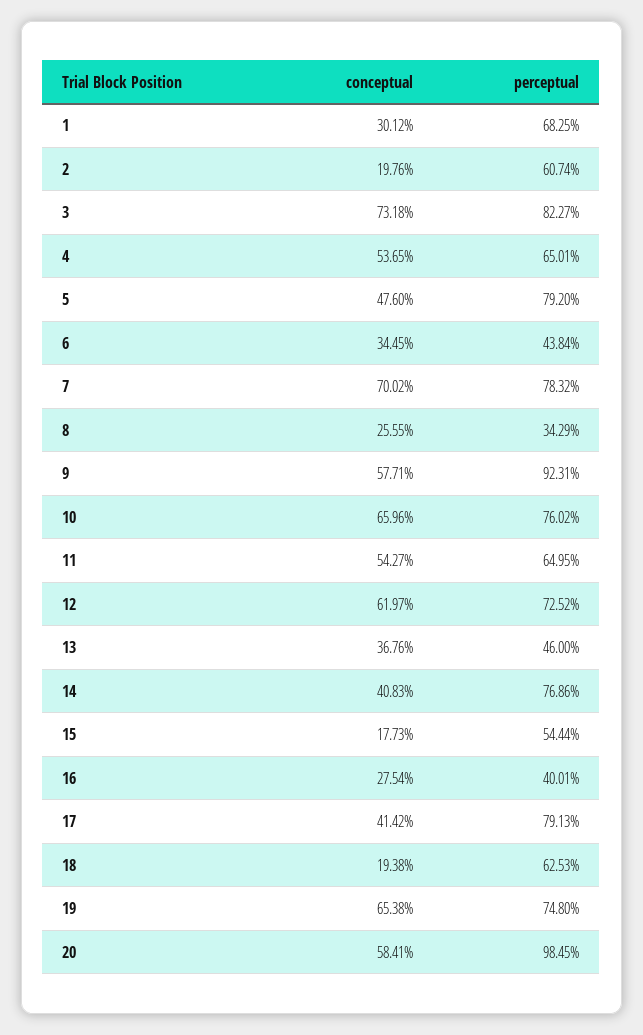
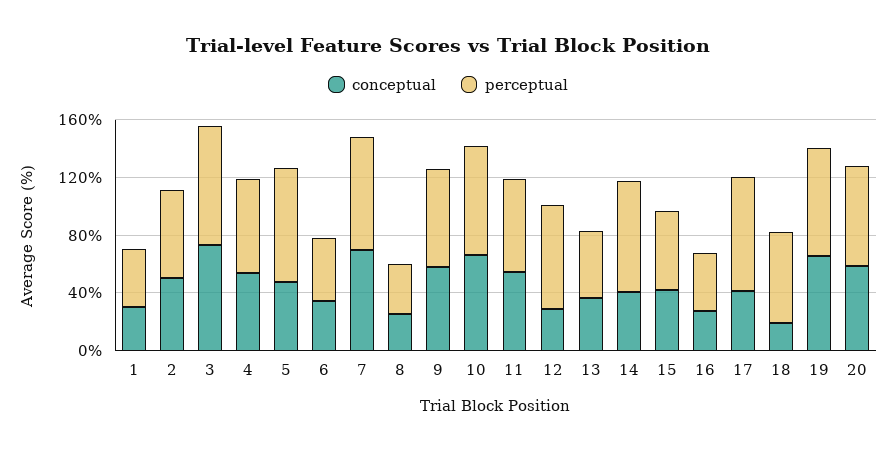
perceptual, 1: 68.25 -> 40
conceptual, 2: 19.76 -> 50
perceptual, 9: 92.31 -> 70
conceptual, 12: 61.97 -> 30
conceptual, 15: 17.73 -> 40
perceptual, 20: 98.45 -> 70

